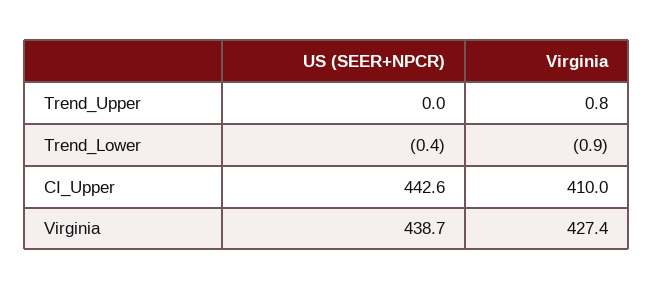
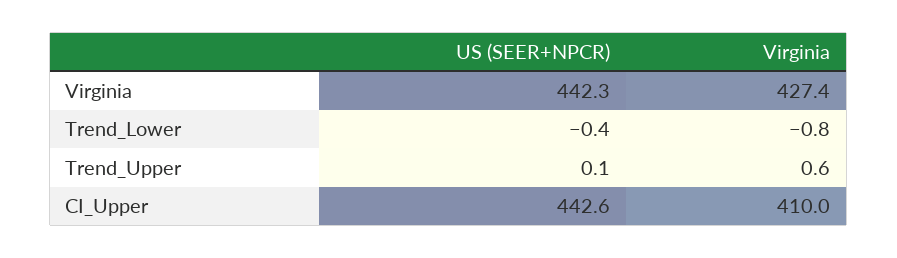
US (SEER+NPCR), Trend_Upper: 0 -> 0.1
Virginia, Trend_Upper: 0.8 -> 0.6
Virginia, Trend_Lower: -0.9 -> -0.8
US (SEER+NPCR), Virginia: 438.7 -> 442.3

